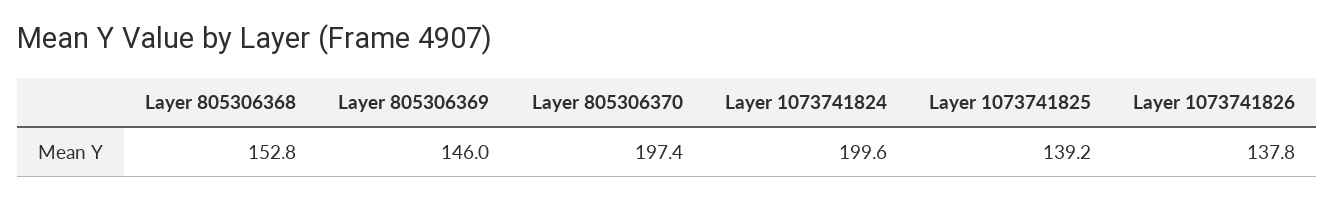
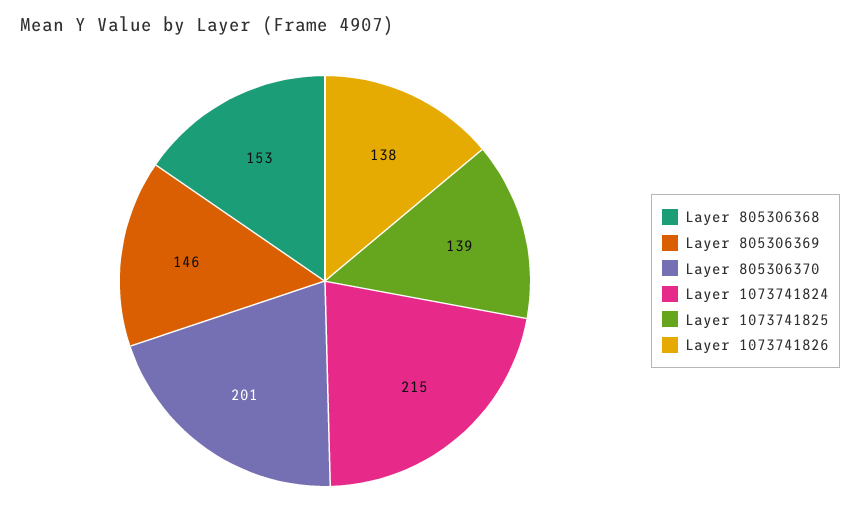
Layer 805306370: 197.4 -> 201
Layer 1073741824: 199.6 -> 215

